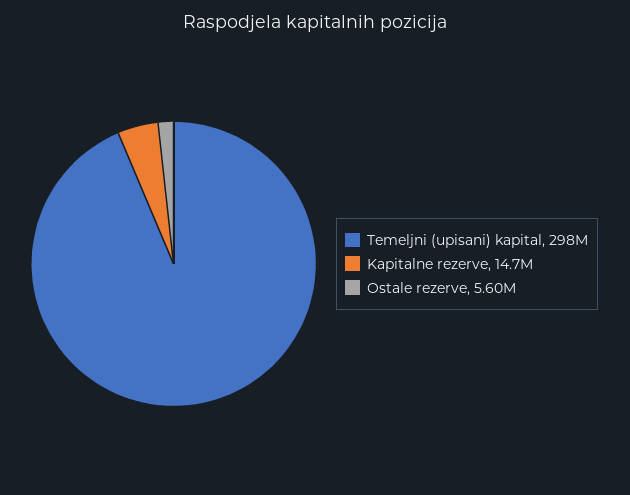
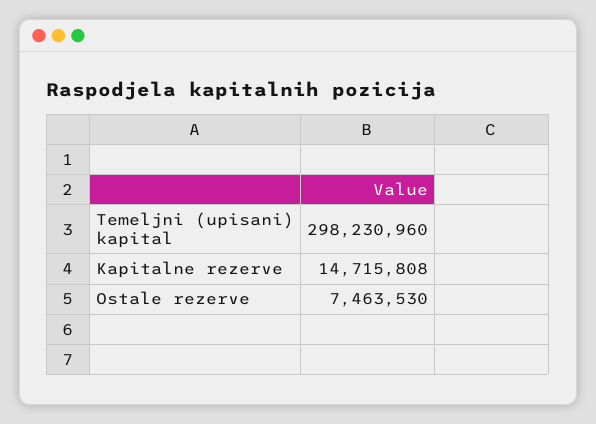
Ostale rezerve: 5600000 -> 7463530

